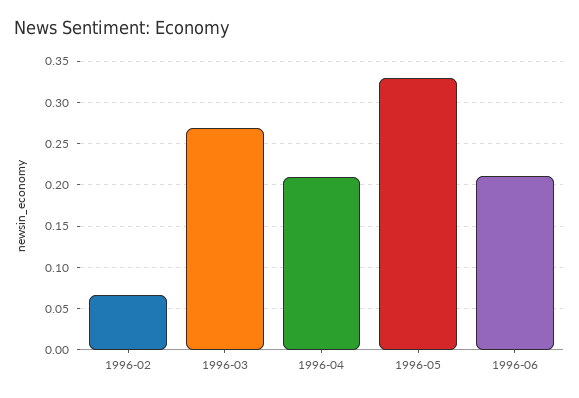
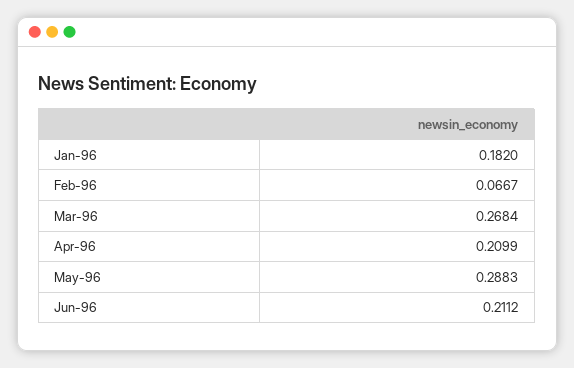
1996-05: 0.33 -> 0.2883
Jan-96: none -> 0.182

